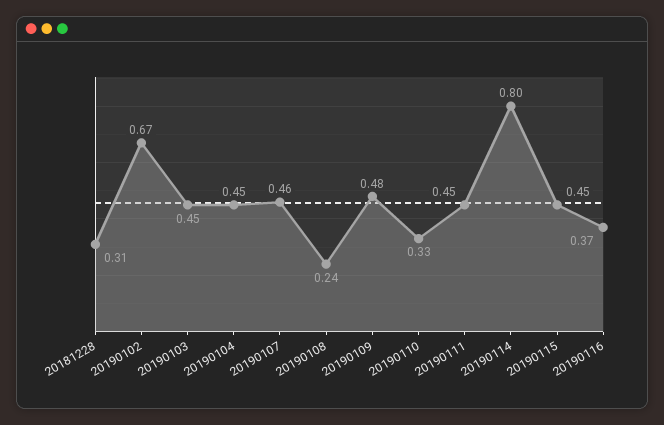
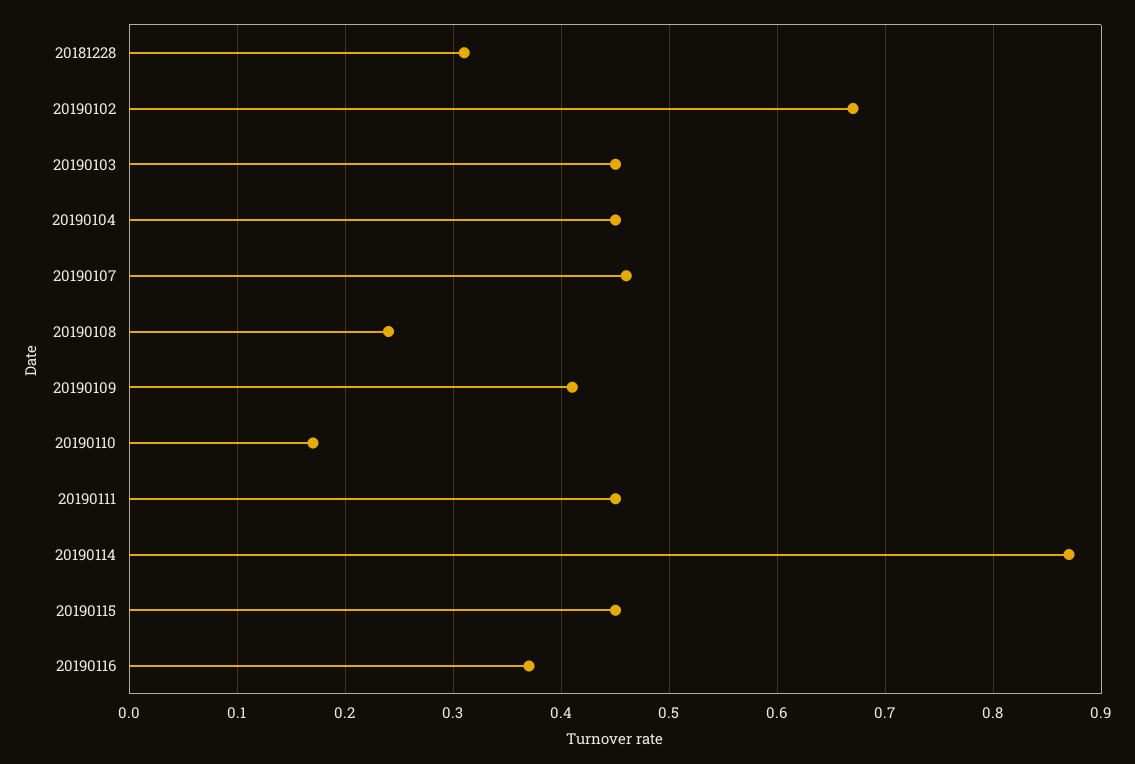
20190109: 0.48 -> 0.41
20190110: 0.33 -> 0.17
20190114: 0.8 -> 0.87

